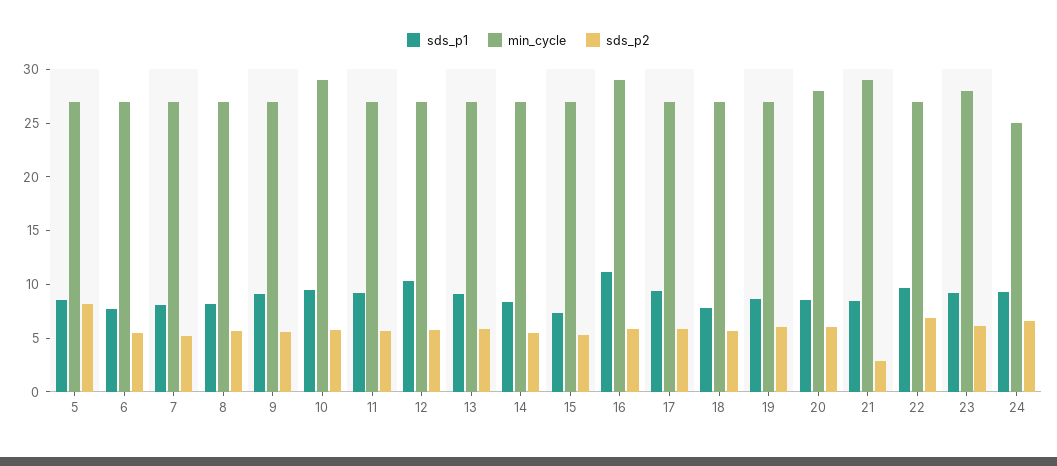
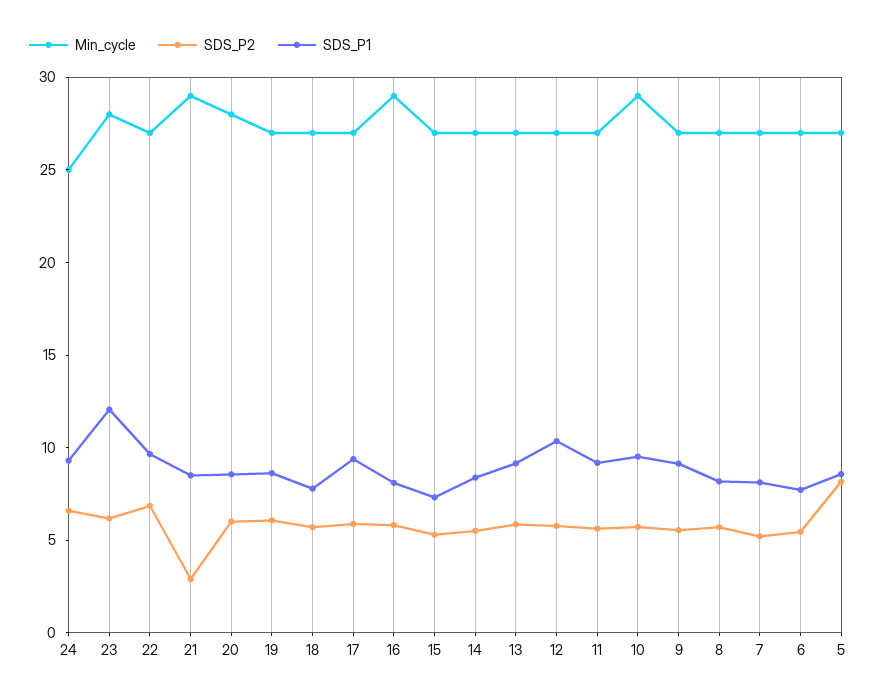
sds_p1, 16: 11 -> 8
sds_p1, 23: 9 -> 12

